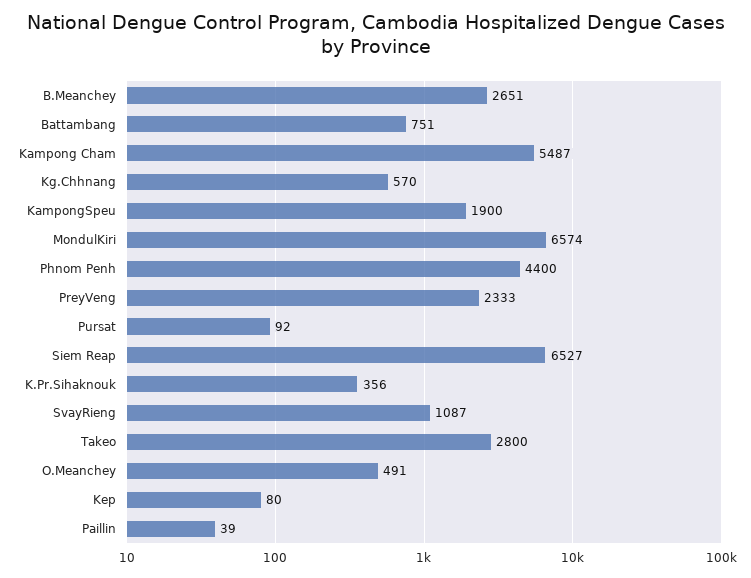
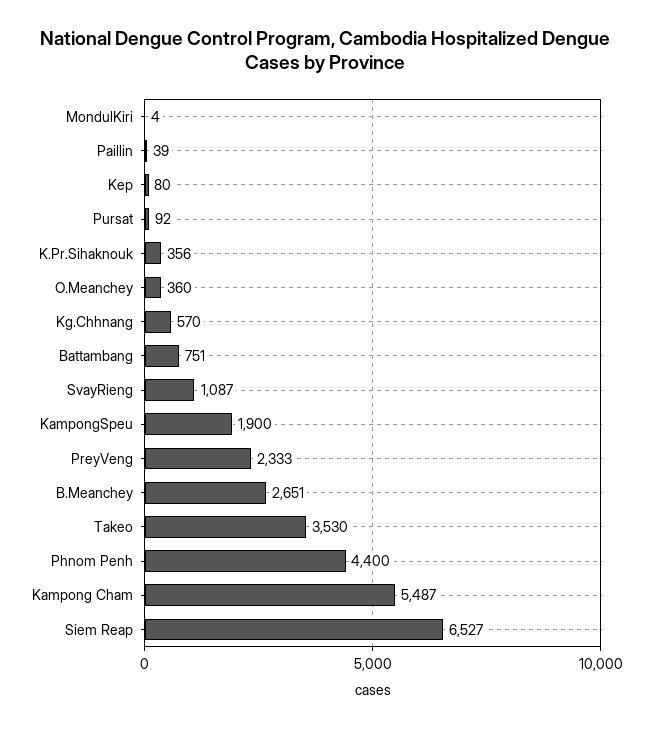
MondulKiri: 6574 -> 4
Takeo: 2800 -> 3530
O.Meanchey: 491 -> 360

